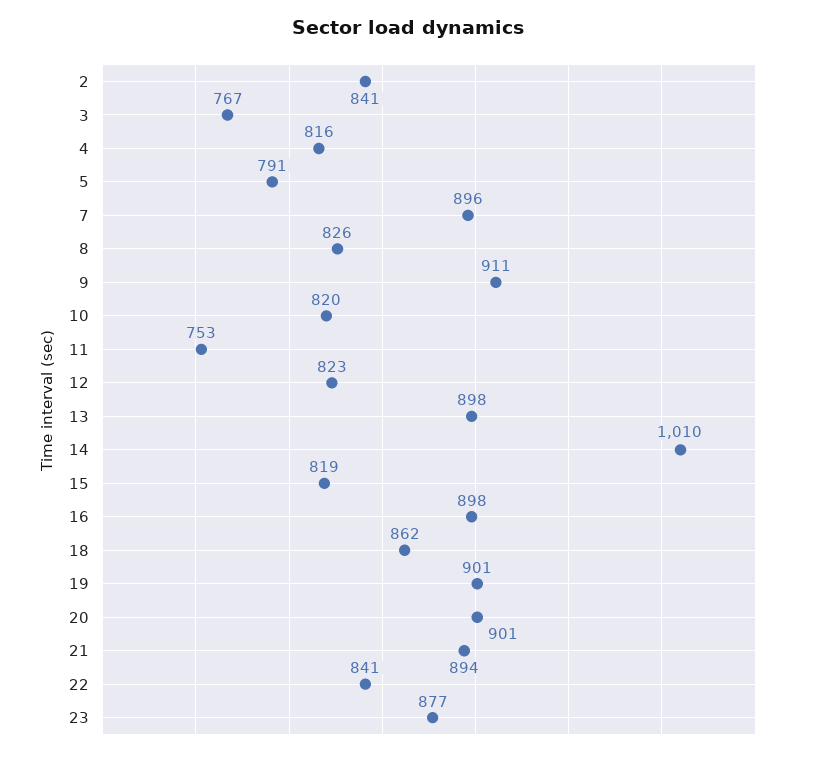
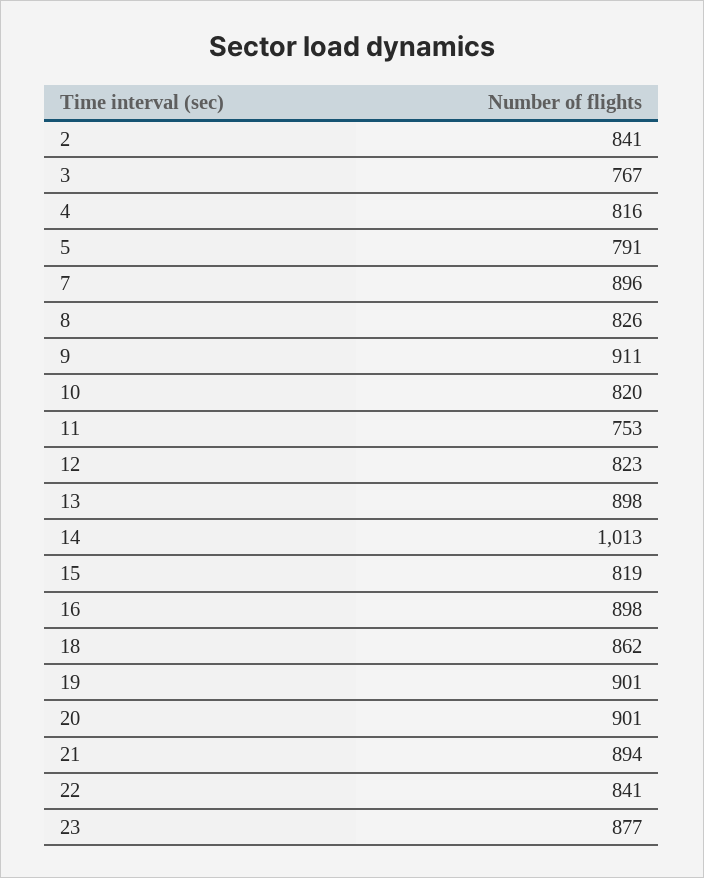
14: 1010 -> 1013

